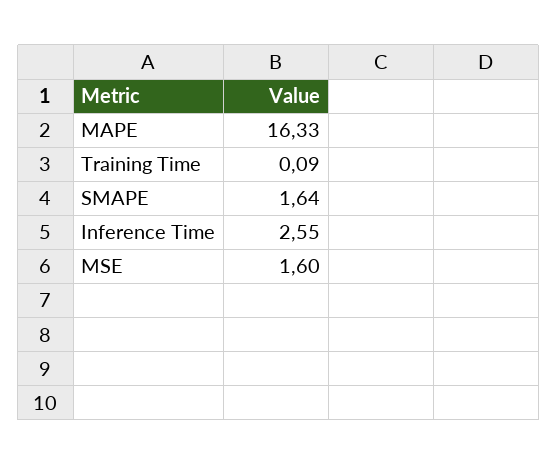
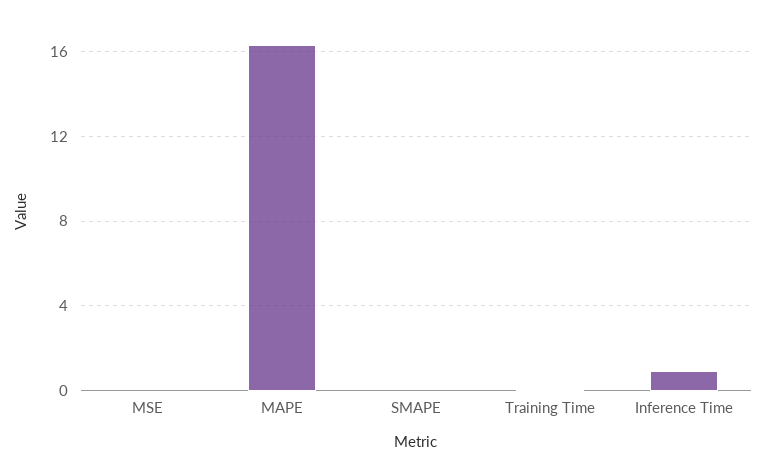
SMAPE: 1.64 -> 0
Inference Time: 2.55 -> 1
MSE: 1.6 -> 0

